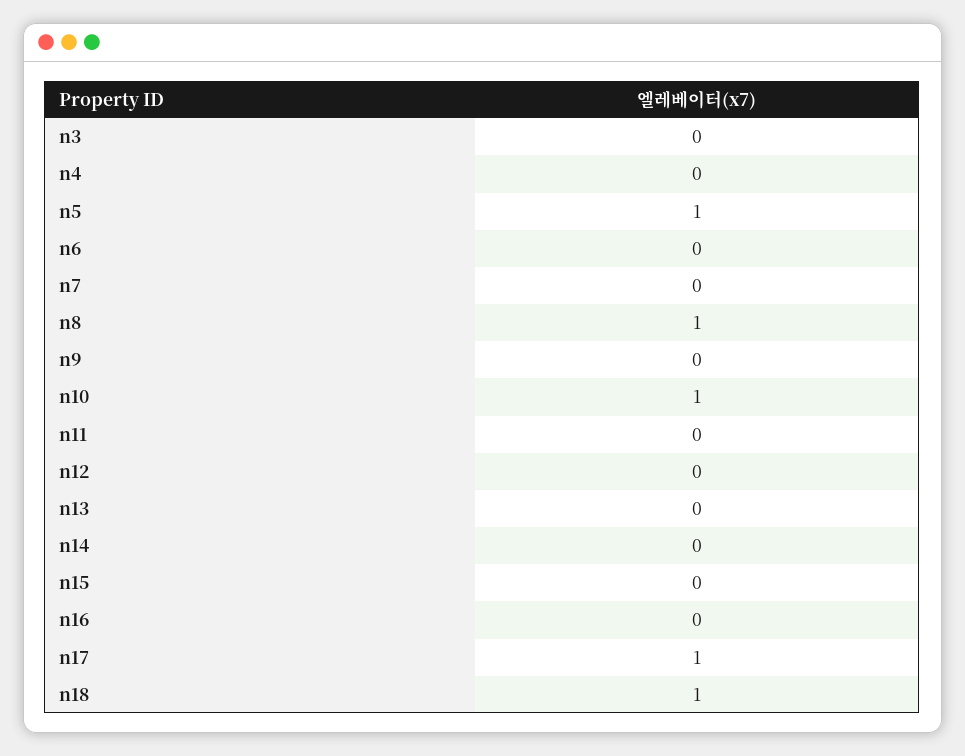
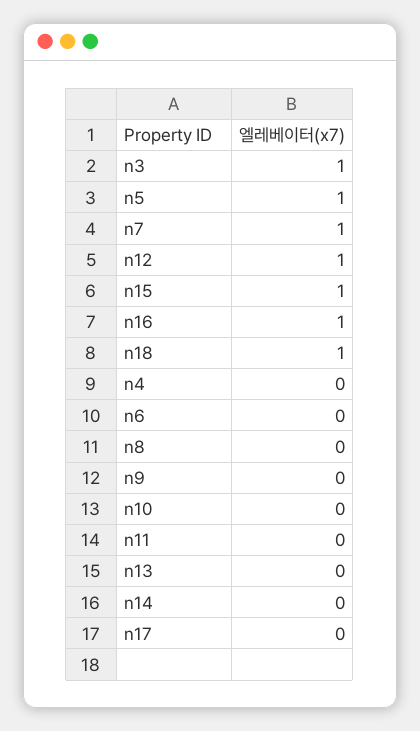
n3: 0 -> 1
n7: 0 -> 1
n8: 1 -> 0
n10: 1 -> 0
n12: 0 -> 1
n15: 0 -> 1
n16: 0 -> 1
n17: 1 -> 0

